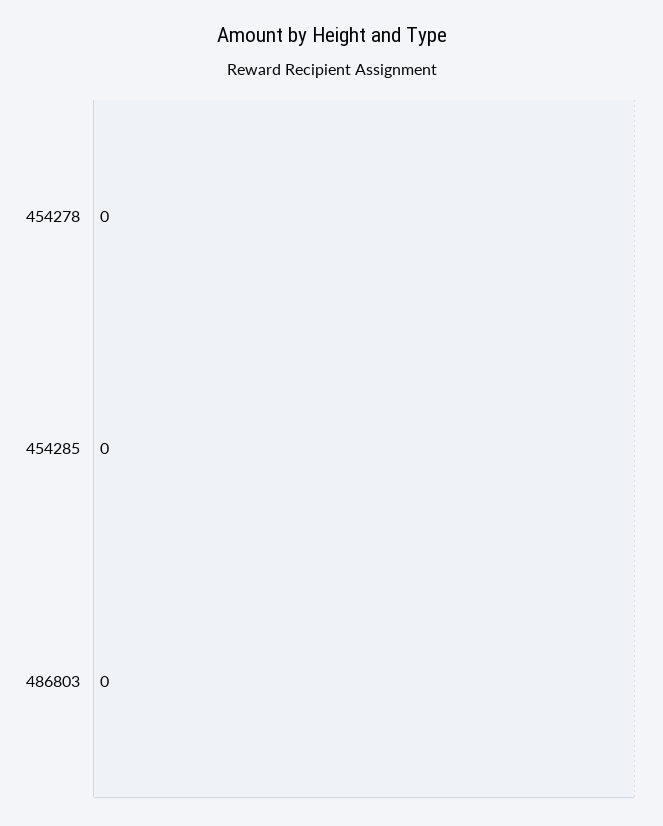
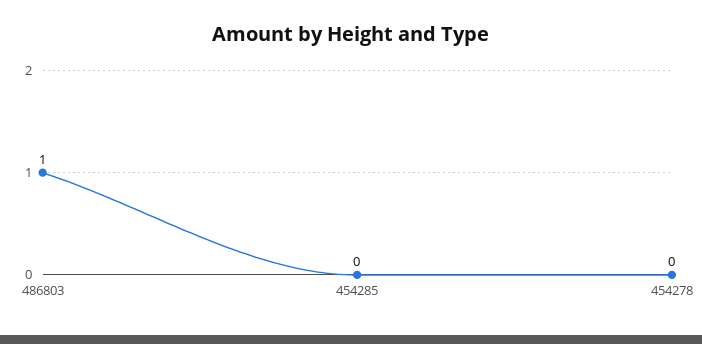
486803: 0 -> 1

